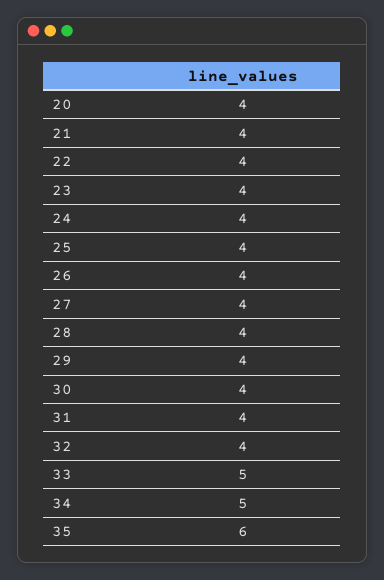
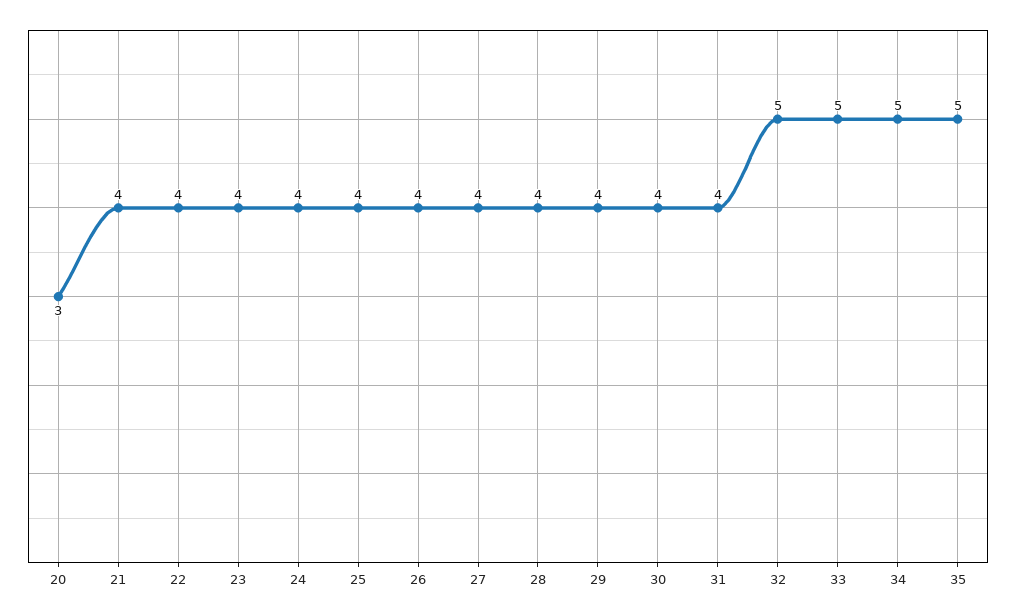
20: 4 -> 3
32: 4 -> 5
35: 6 -> 5

